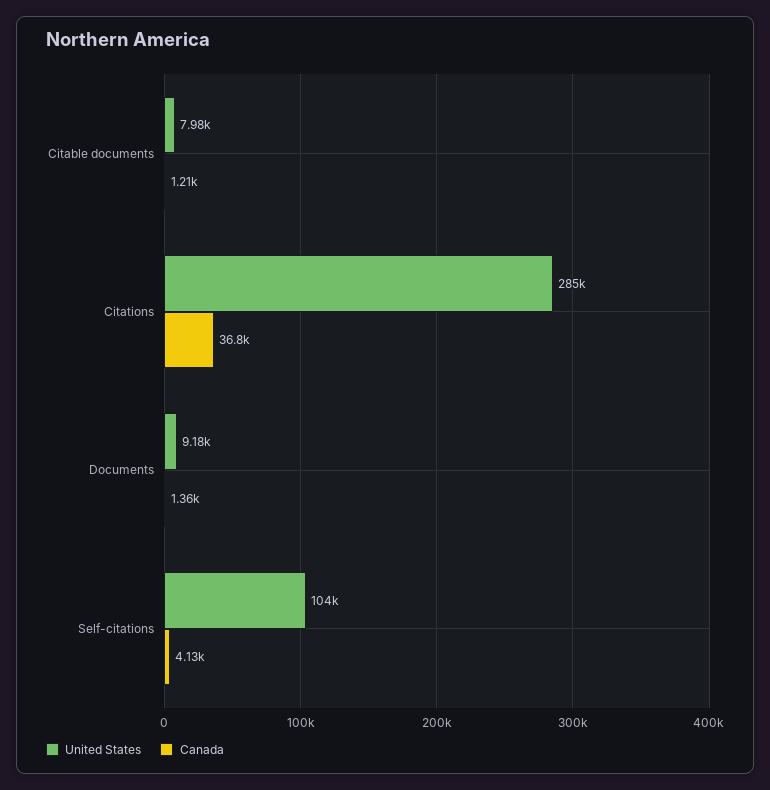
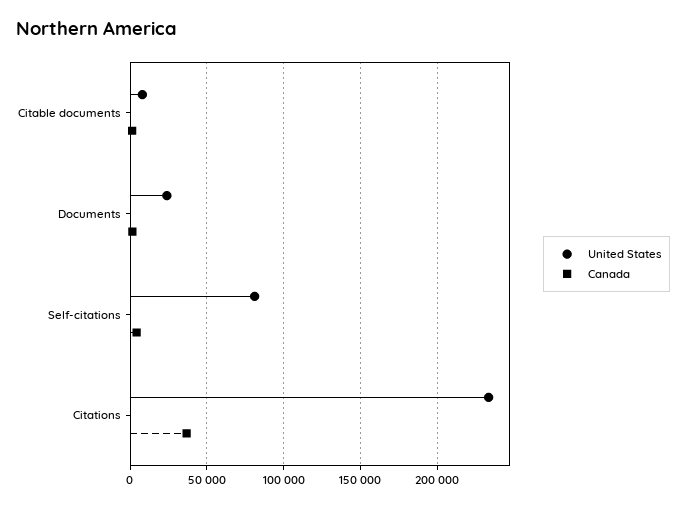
United States, Citations: 285000 -> 235000
United States, Documents: 9180 -> 25000
United States, Self-citations: 104000 -> 80000

